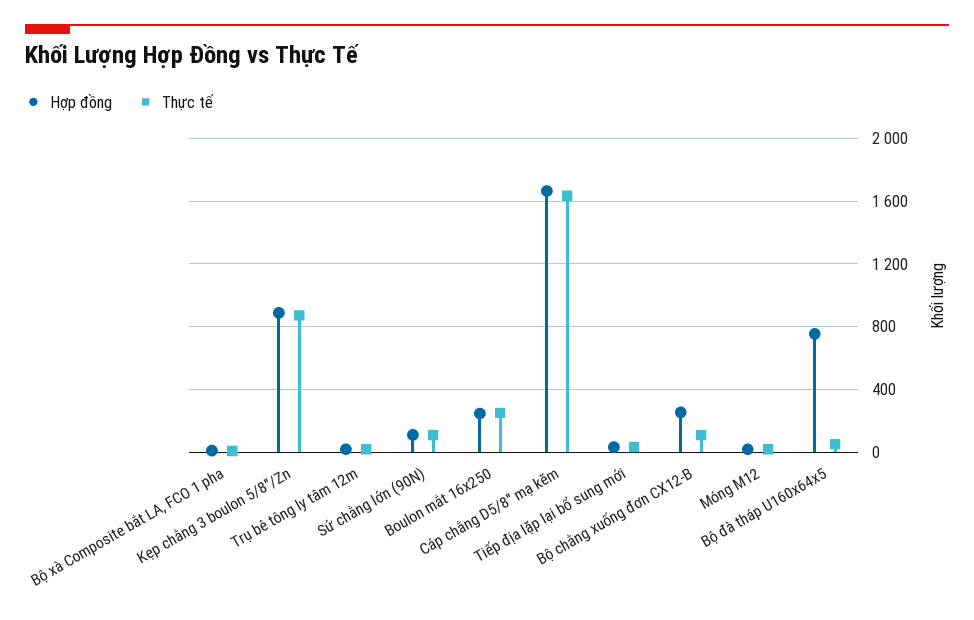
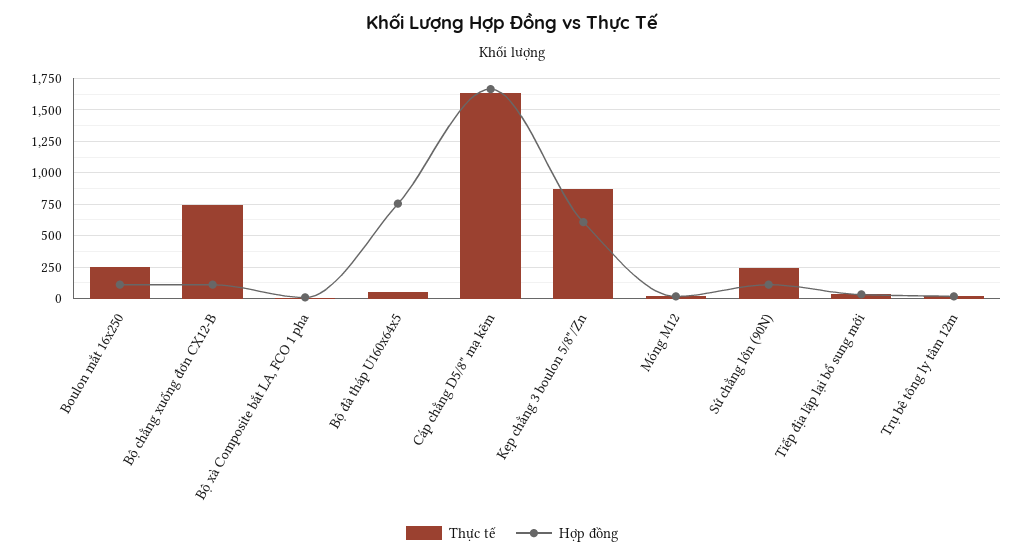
Hợp đồng, Kẹp chằng 3 boulon 5/8"/Zn: 900 -> 600
Thực tế, Sứ chằng lớn (90N): 100 -> 250
Hợp đồng, Boulon mắt 16x250: 250 -> 100
Hợp đồng, Bộ chằng xuống đơn CX12-B: 250 -> 100
Thực tế, Bộ chằng xuống đơn CX12-B: 100 -> 750

